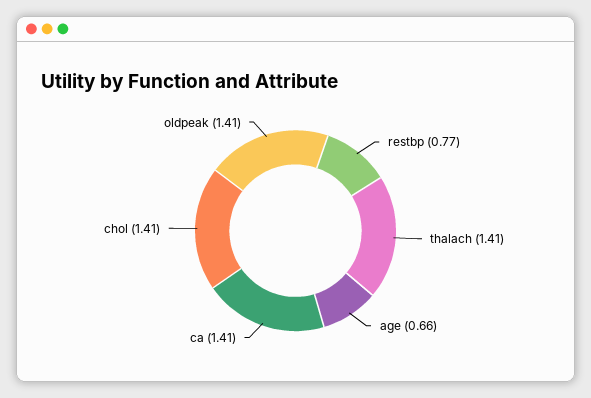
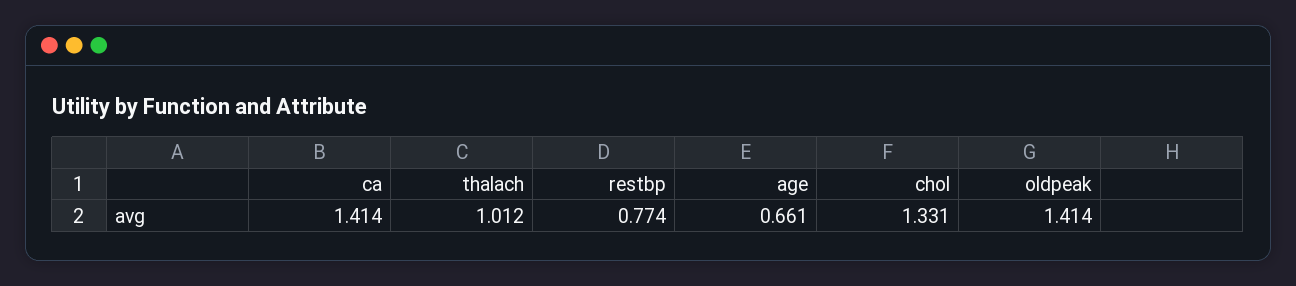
thalach: 1.41 -> 1.012
chol: 1.41 -> 1.331

